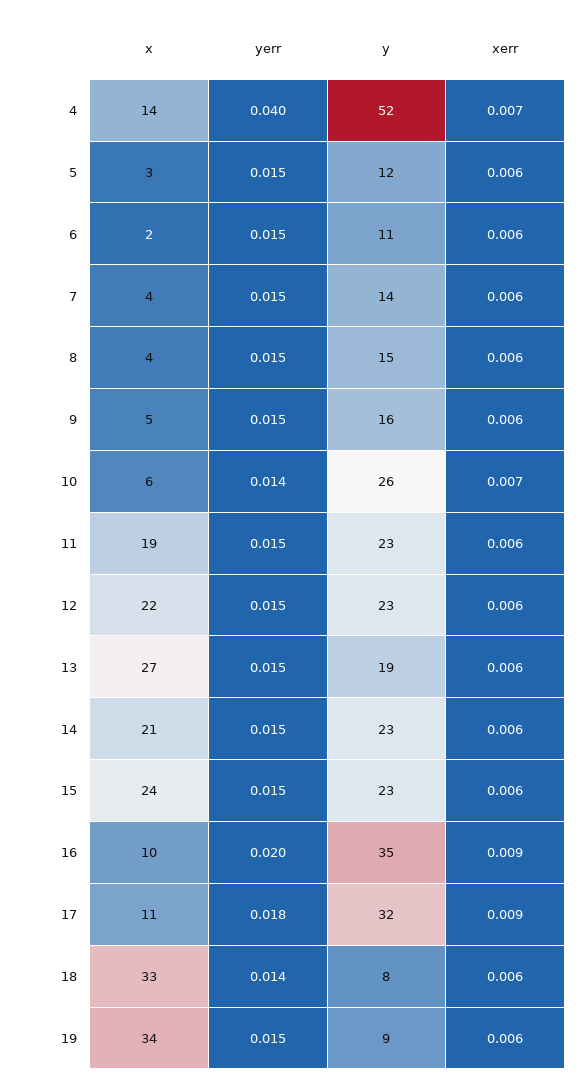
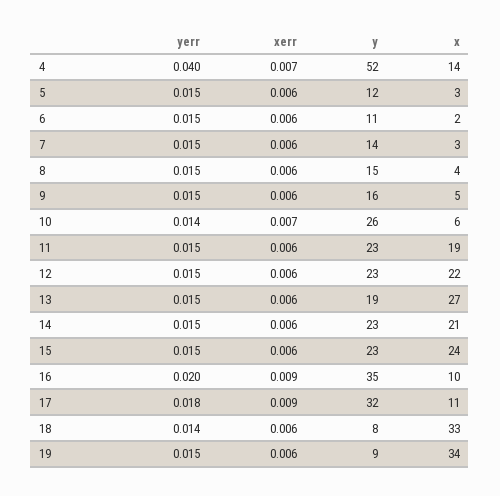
x, 7: 4 -> 3

